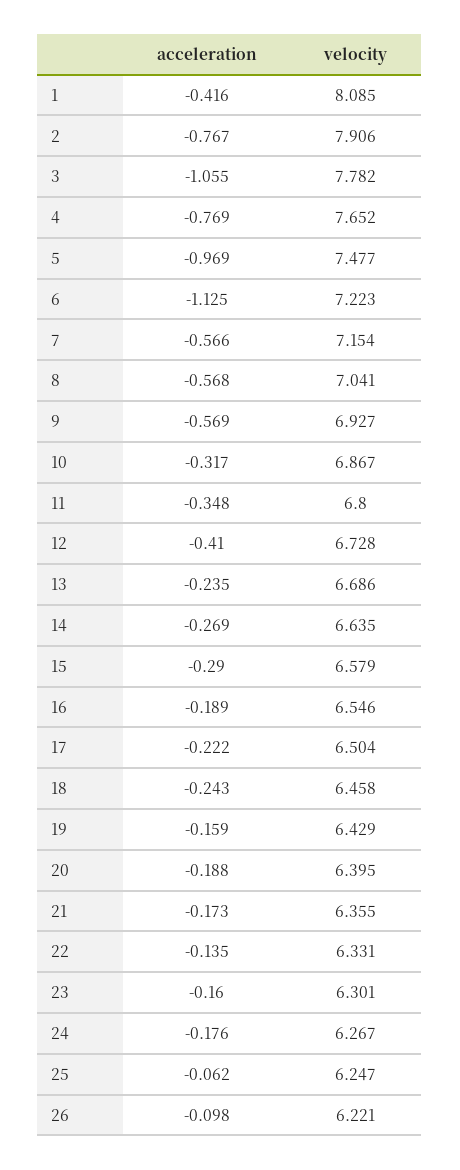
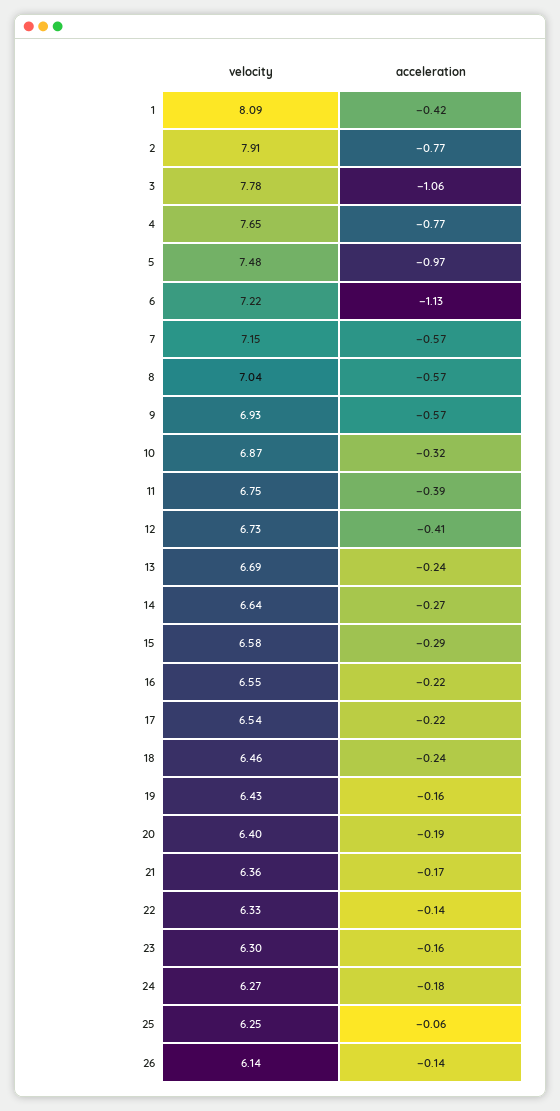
acceleration, 11: -0.348 -> -0.39
velocity, 11: 6.8 -> 6.75
acceleration, 16: -0.189 -> -0.22
velocity, 17: 6.504 -> 6.54
acceleration, 26: -0.098 -> -0.14
velocity, 26: 6.221 -> 6.14

